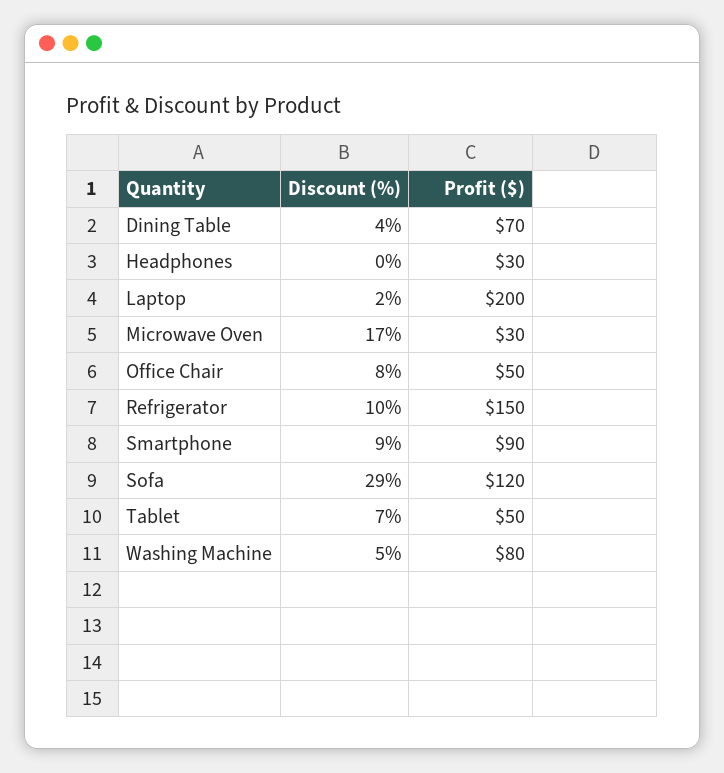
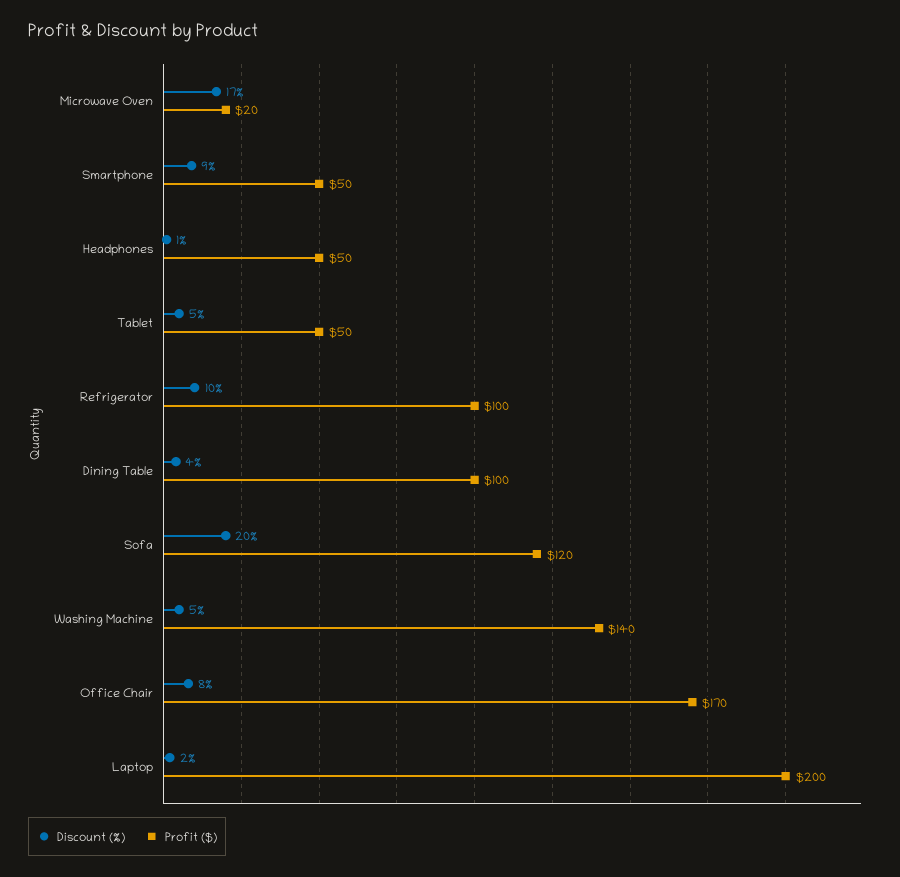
Profit ($), Dining Table: 70 -> 100
Discount (%), Headphones: 0 -> 1
Profit ($), Headphones: 30 -> 50
Profit ($), Microwave Oven: 30 -> 20
Profit ($), Office Chair: 50 -> 170
Profit ($), Refrigerator: 150 -> 100
Profit ($), Smartphone: 90 -> 50
Discount (%), Sofa: 29 -> 20
Discount (%), Tablet: 7 -> 5
Profit ($), Washing Machine: 80 -> 140

